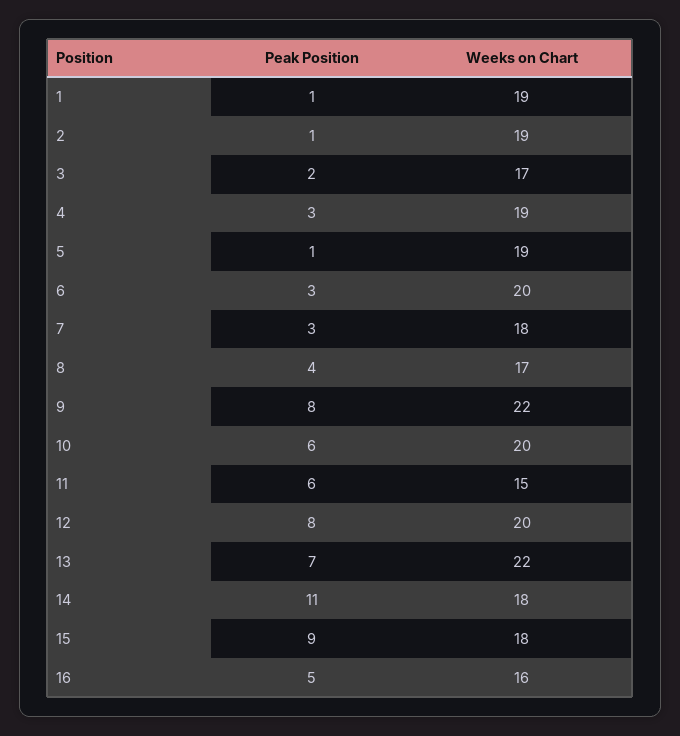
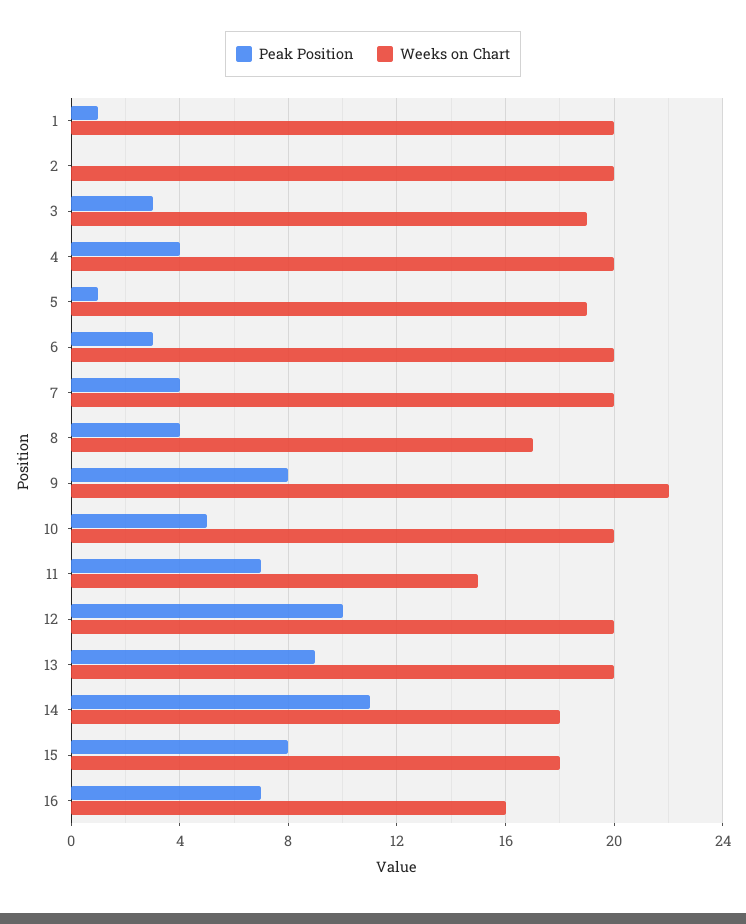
Weeks on Chart, 1: 19 -> 20
Peak Position, 2: 1 -> 0
Weeks on Chart, 2: 19 -> 20
Peak Position, 3: 2 -> 3
Weeks on Chart, 3: 17 -> 19
Peak Position, 4: 3 -> 4
Weeks on Chart, 4: 19 -> 20
Peak Position, 7: 3 -> 4
Weeks on Chart, 7: 18 -> 20
Peak Position, 10: 6 -> 5
Peak Position, 11: 6 -> 7
Peak Position, 12: 8 -> 10
Peak Position, 13: 7 -> 9
Weeks on Chart, 13: 22 -> 20
Peak Position, 15: 9 -> 8
Peak Position, 16: 5 -> 7

